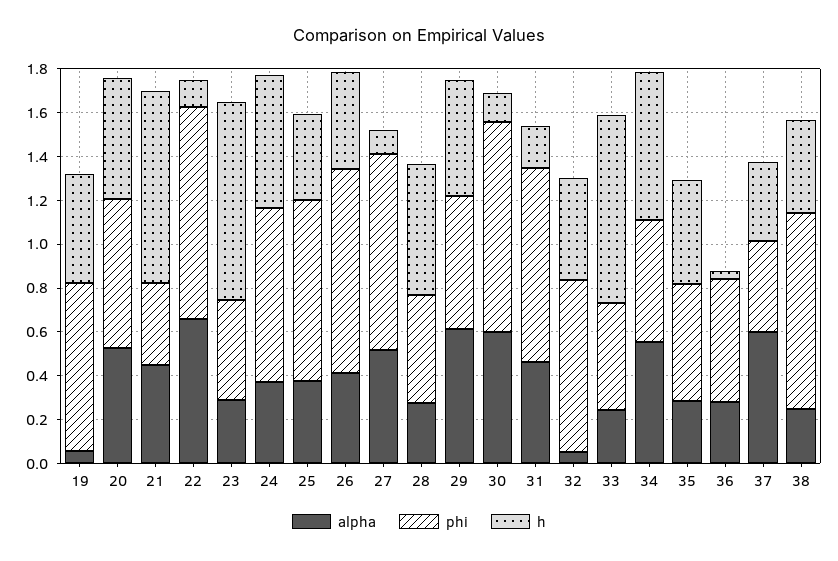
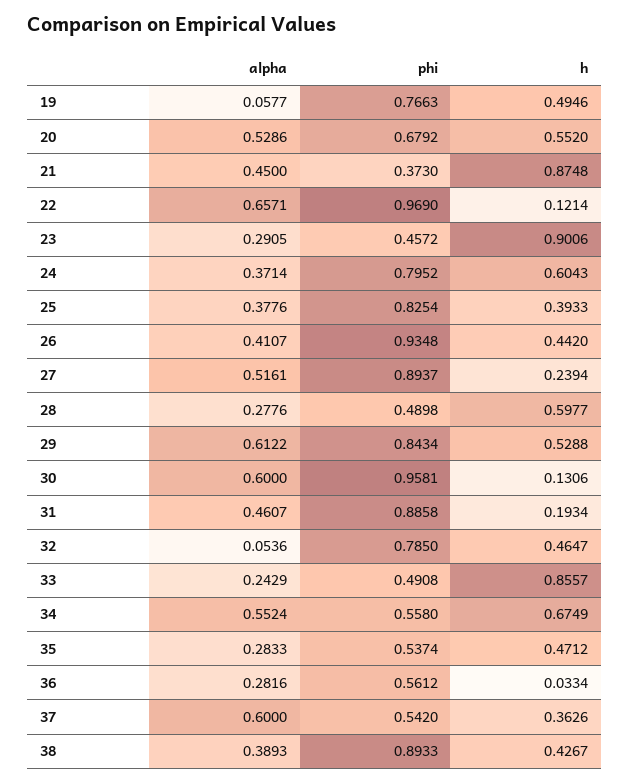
h, 27: 0.1 -> 0.2394
phi, 29: 0.6 -> 0.8434
phi, 37: 0.4 -> 0.542
alpha, 38: 0.25 -> 0.3893

